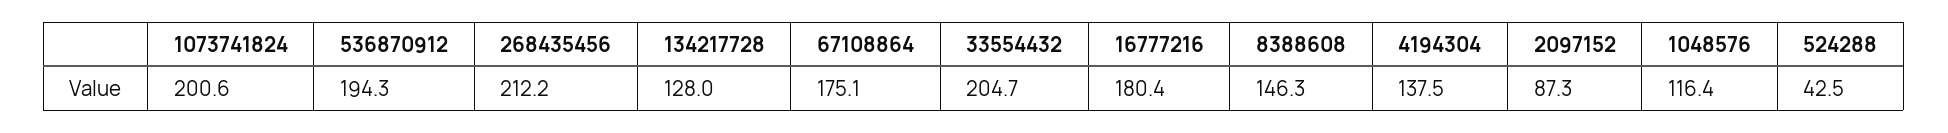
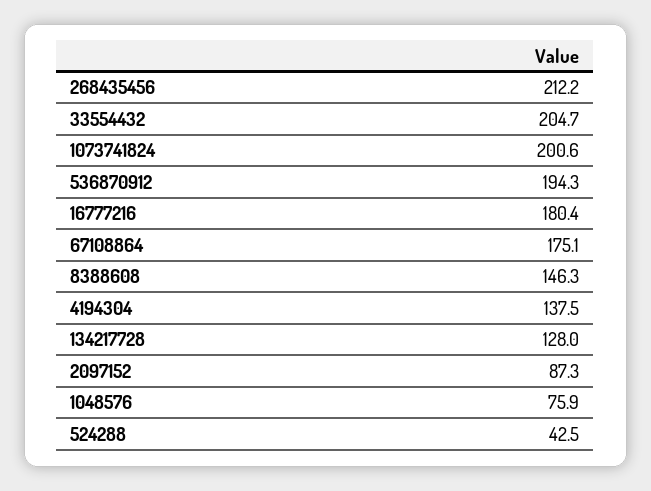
1048576: 116.4 -> 75.9

